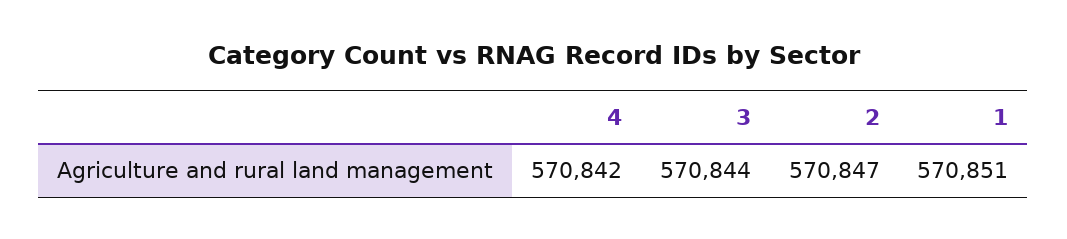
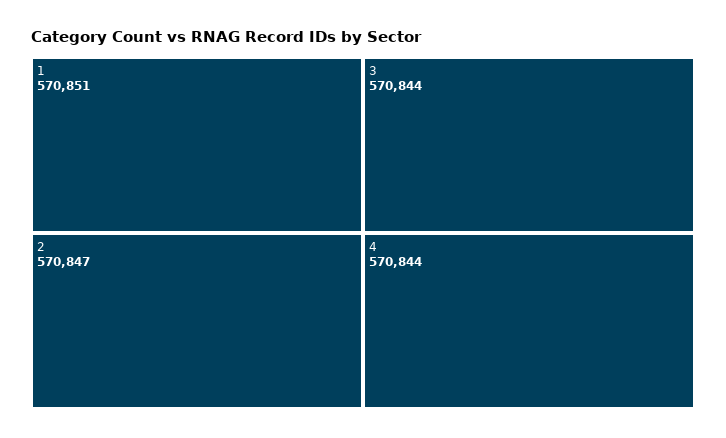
4: 570842 -> 570844

